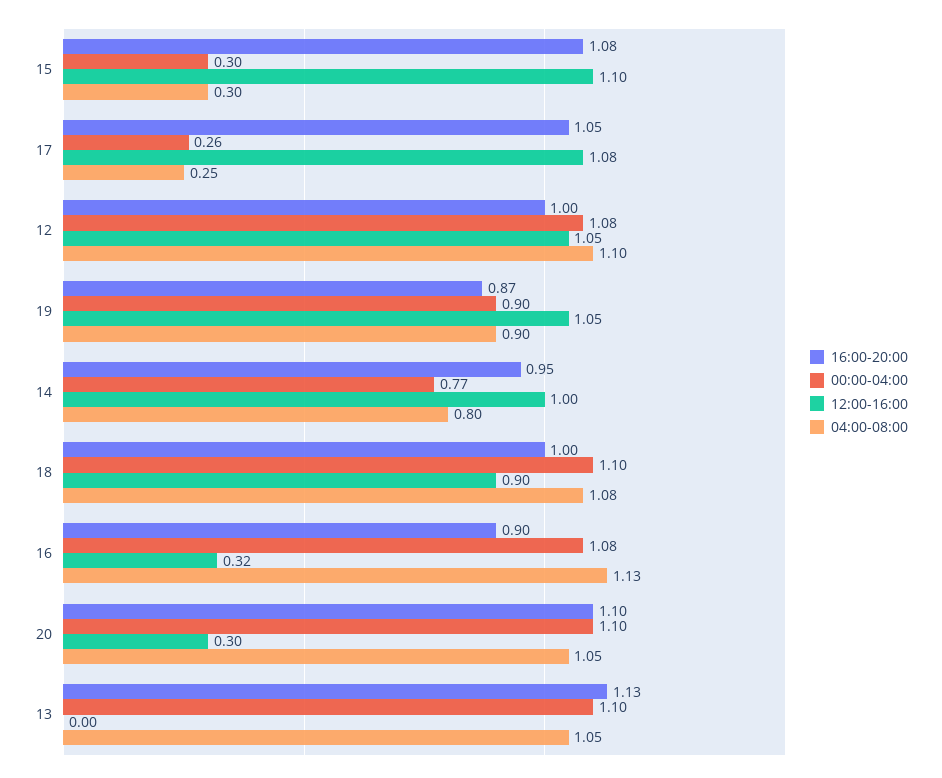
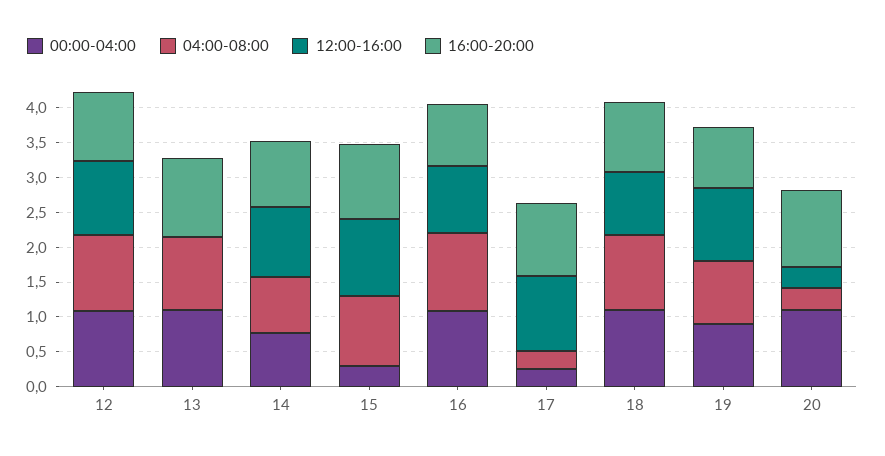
04:00-08:00, 15: 0.3 -> 1
12:00-16:00, 16: 0.32 -> 1
04:00-08:00, 20: 1.05 -> 0.25

